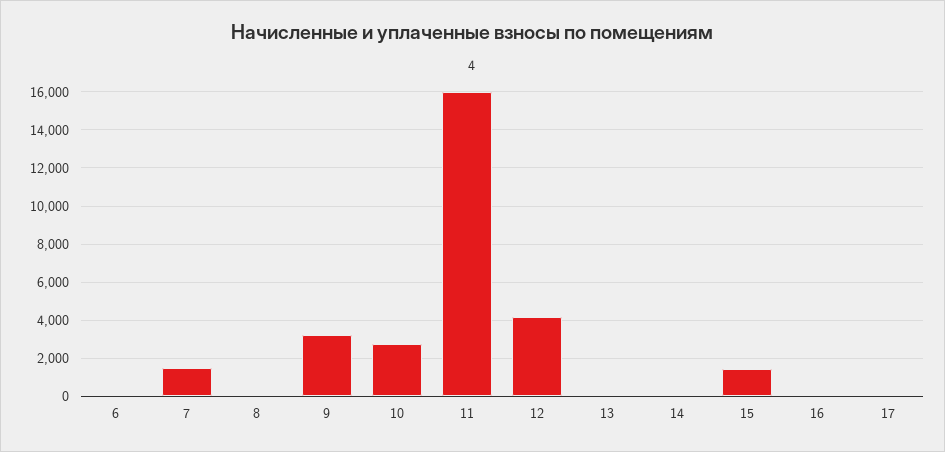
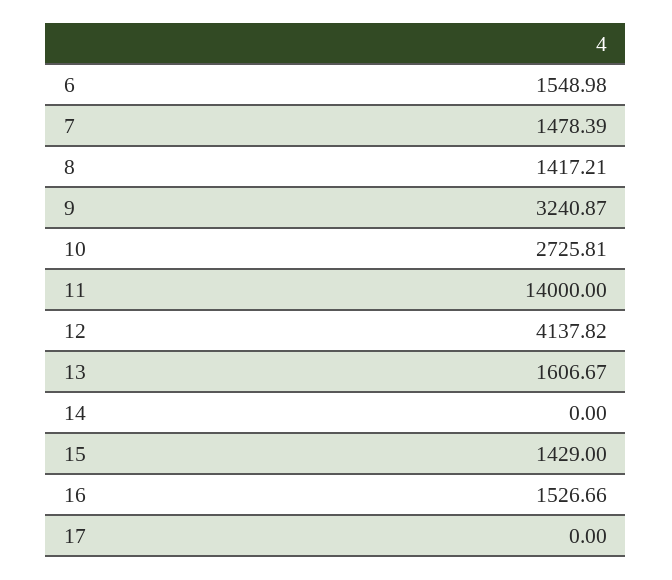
6: 0 -> 1548.98
8: 0 -> 1417.21
11: 16000 -> 14000
13: 0 -> 1606.67
16: 0 -> 1526.66

